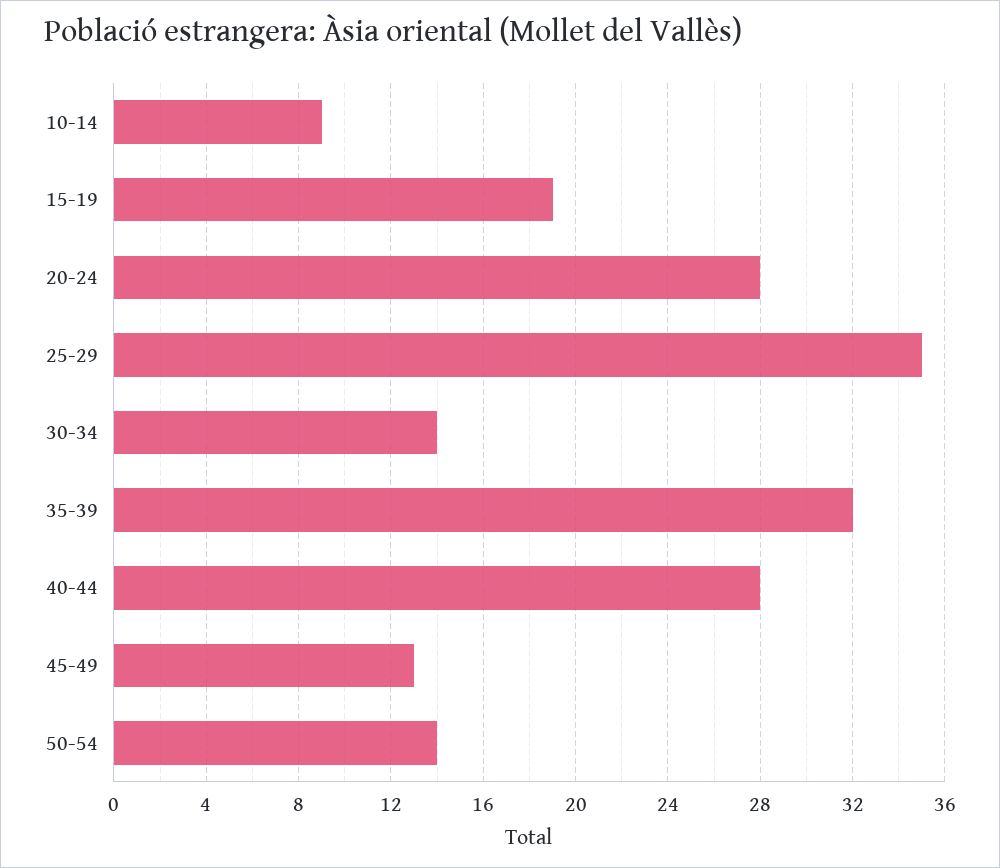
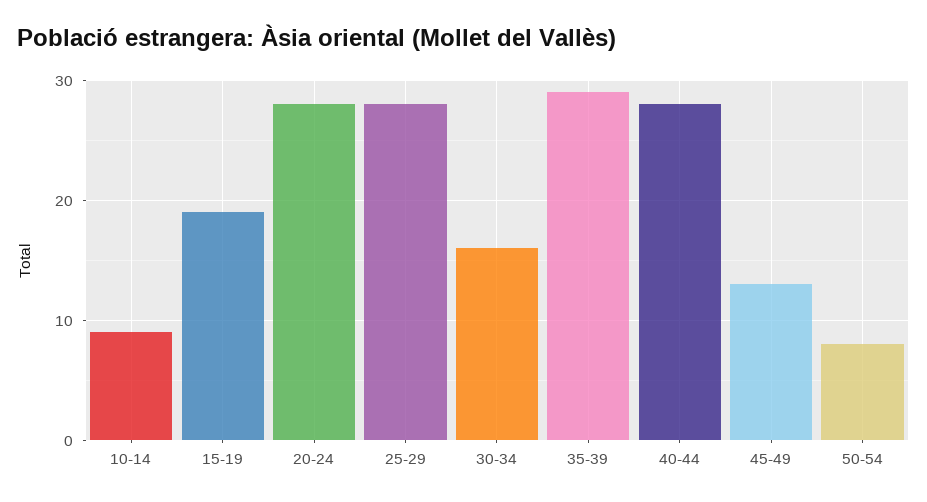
25-29: 35 -> 28
30-34: 14 -> 16
35-39: 32 -> 29
50-54: 14 -> 8

